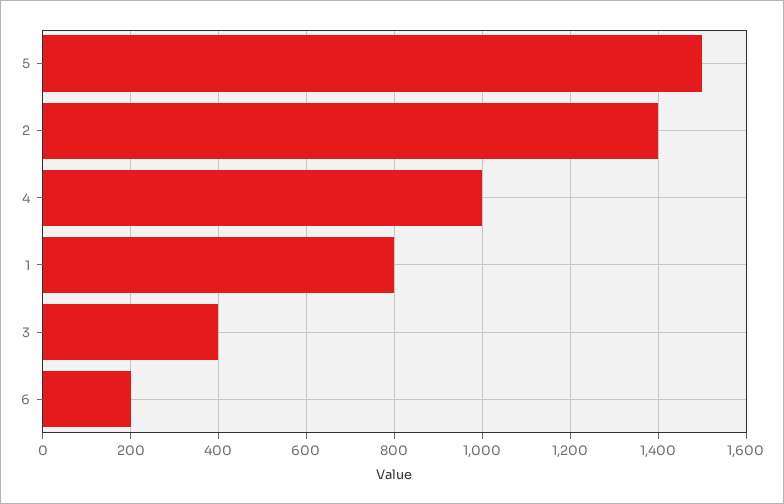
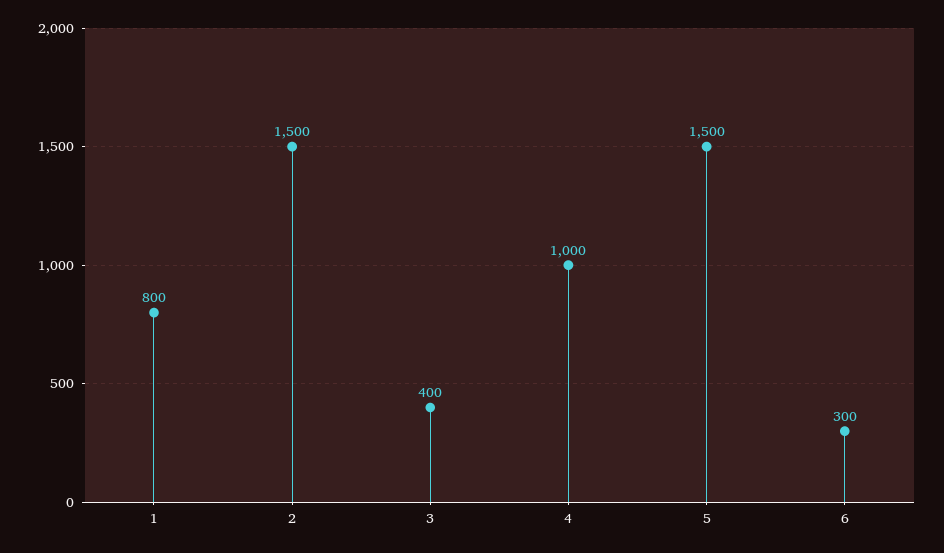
2: 1400 -> 1500
6: 200 -> 300

